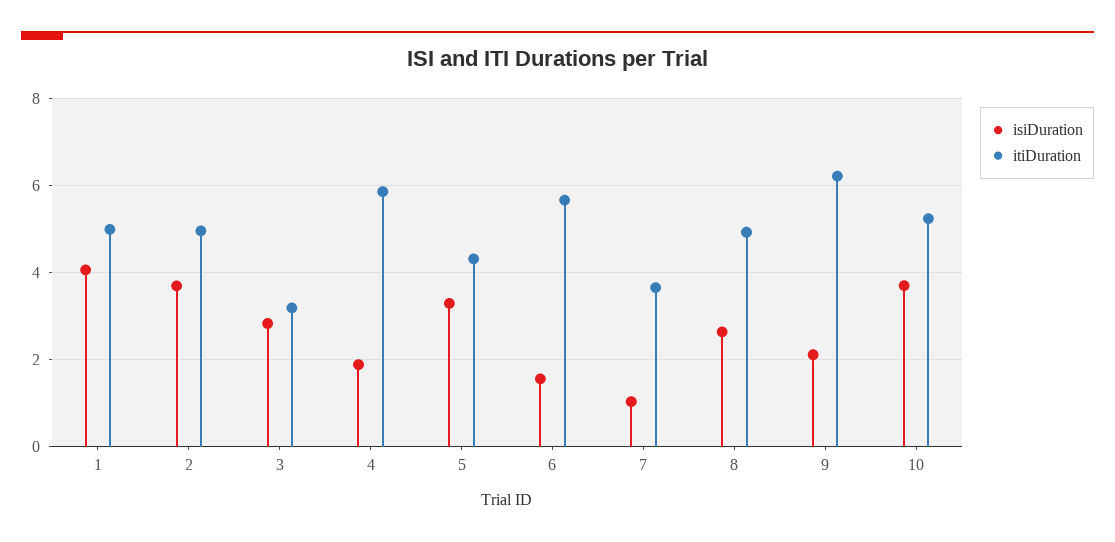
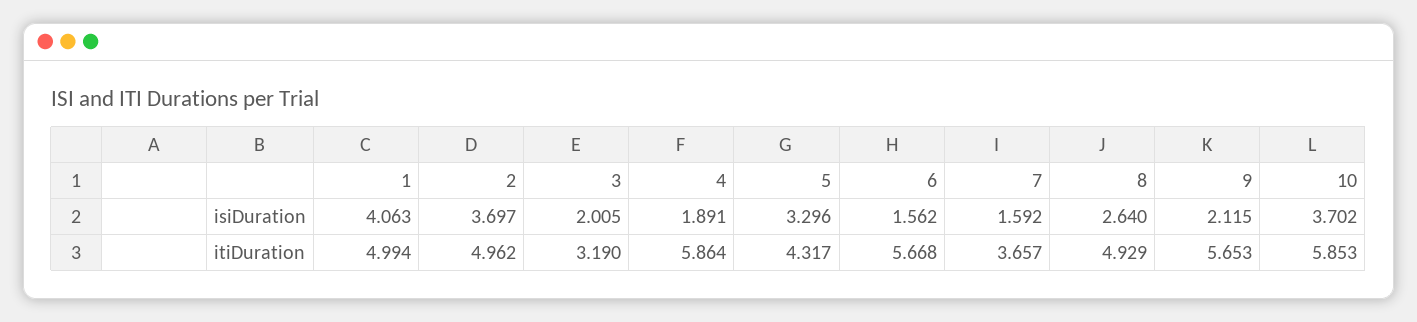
isiDuration, 3: 2.8 -> 2.005
isiDuration, 7: 1 -> 1.592
itiDuration, 9: 6.2 -> 5.653
itiDuration, 10: 5.2 -> 5.853

